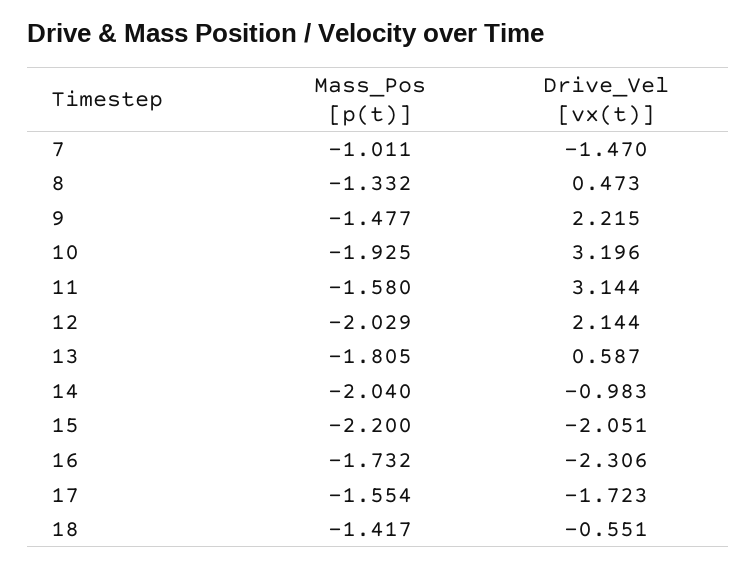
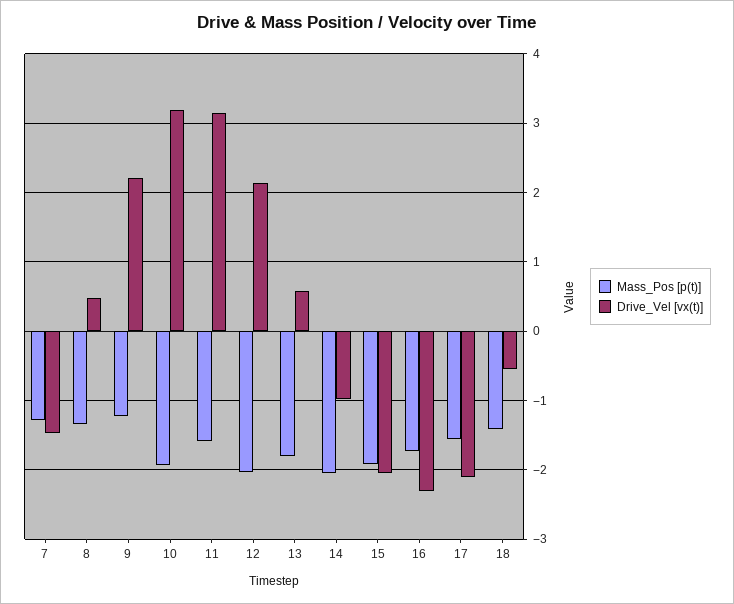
Mass_Pos [p(t)], 7: -1.011 -> -1.3
Mass_Pos [p(t)], 9: -1.477 -> -1.2
Mass_Pos [p(t)], 15: -2.2 -> -1.9
Drive_Vel [vx(t)], 17: -1.723 -> -2.1

